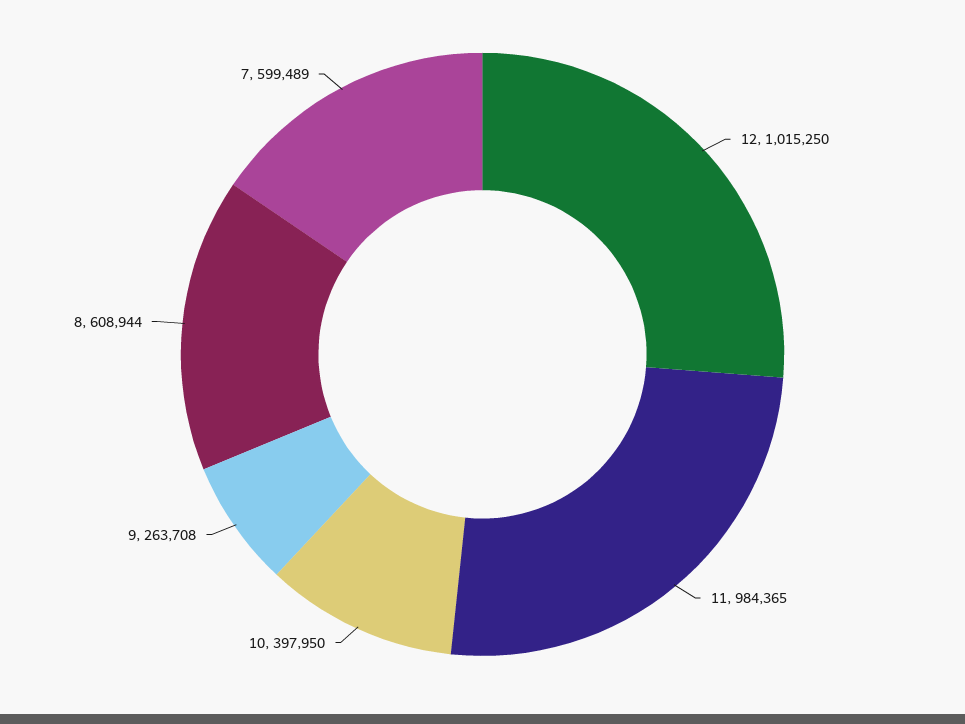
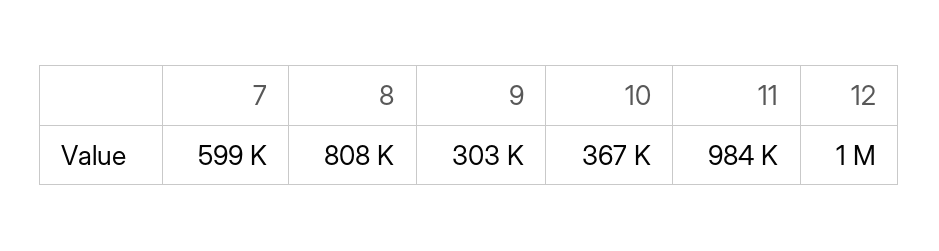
10: 397950 -> 367000
9: 263708 -> 303000
8: 608944 -> 808000

